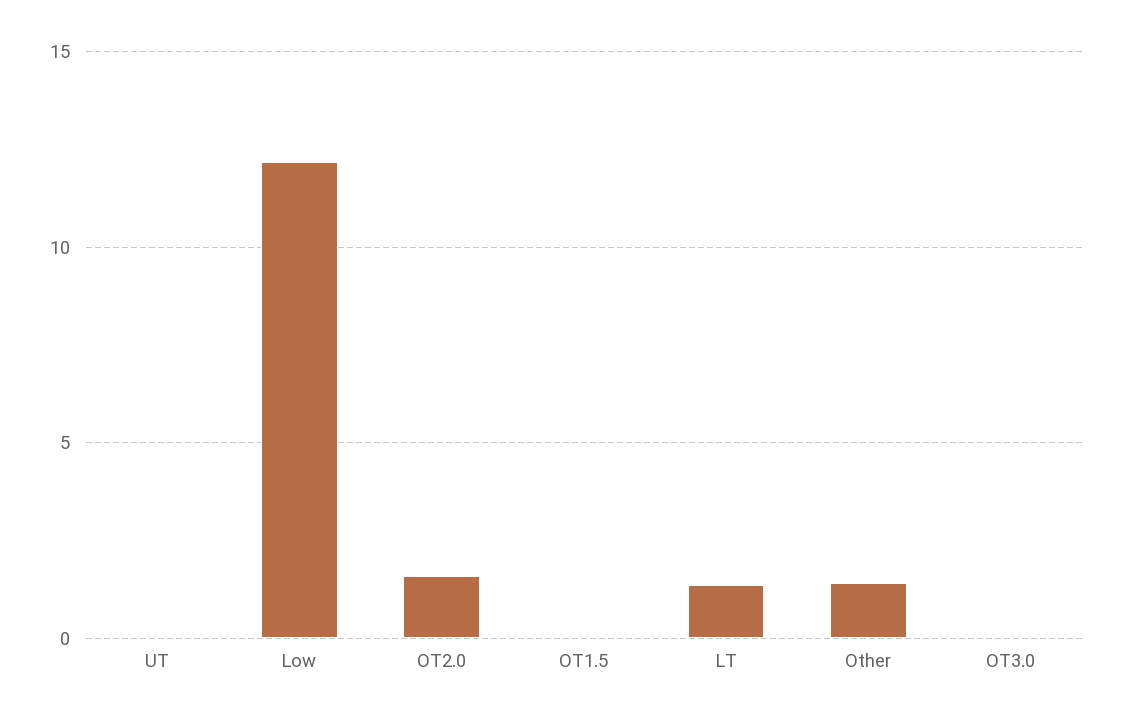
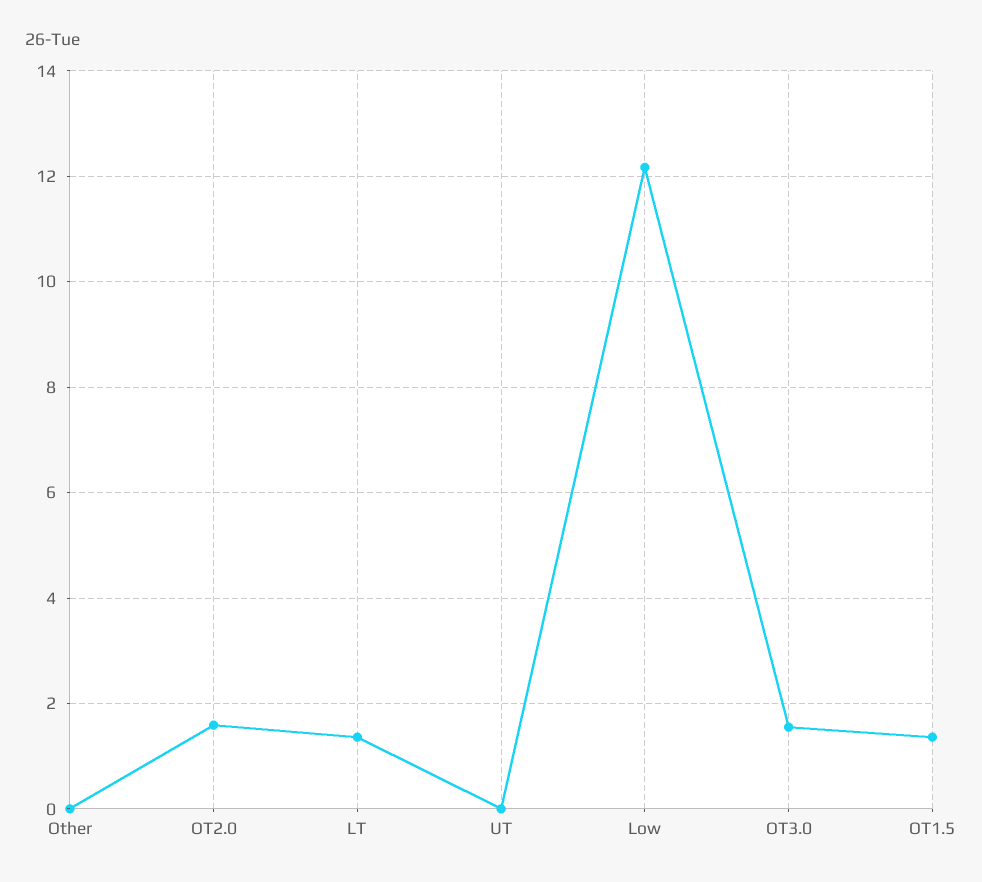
OT1.5: 0 -> 1.4
Other: 1.5 -> 0
OT3.0: 0 -> 1.6

